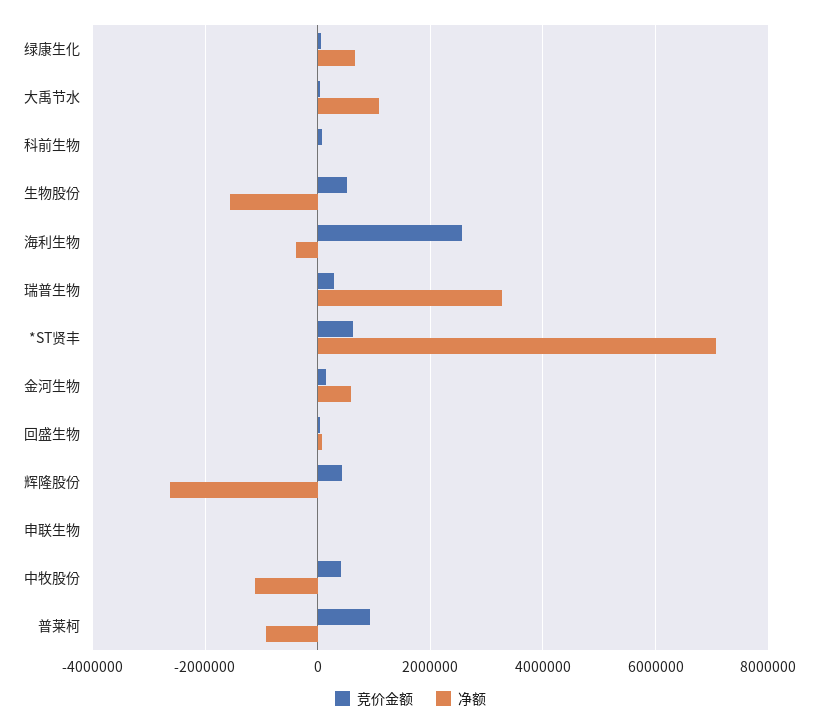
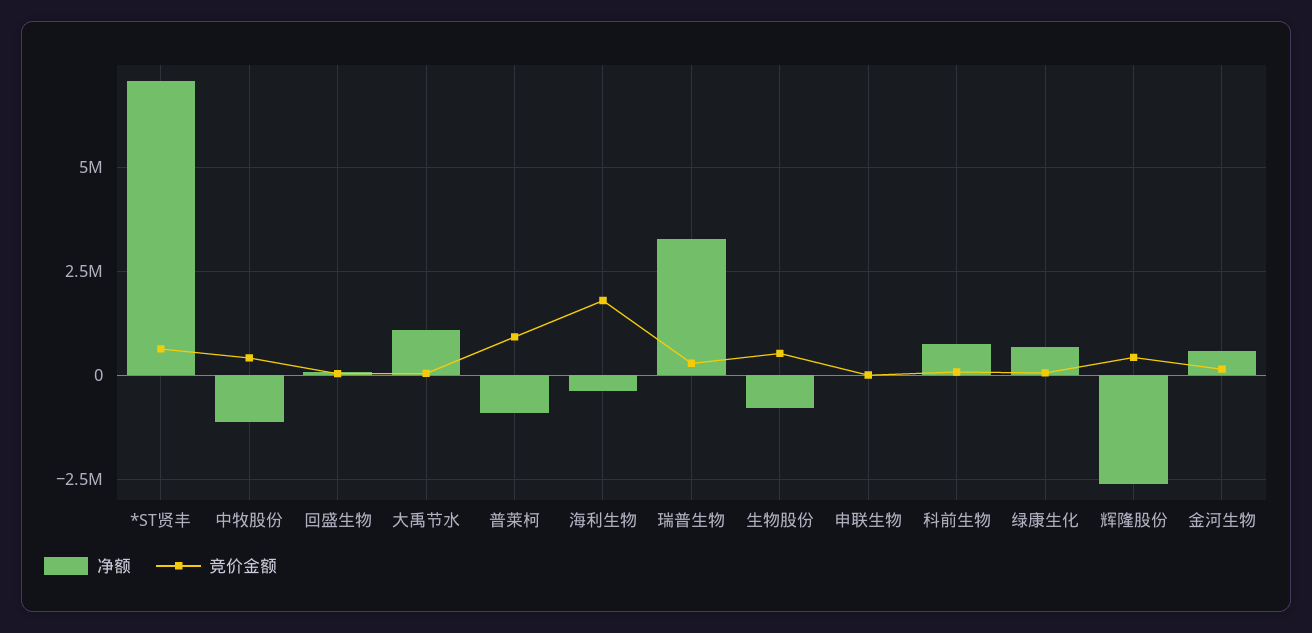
净额, 科前生物: 0 -> 750000
净额, 生物股份: -1600000 -> -750000
竞价金额, 海利生物: 2600000 -> 1750000

